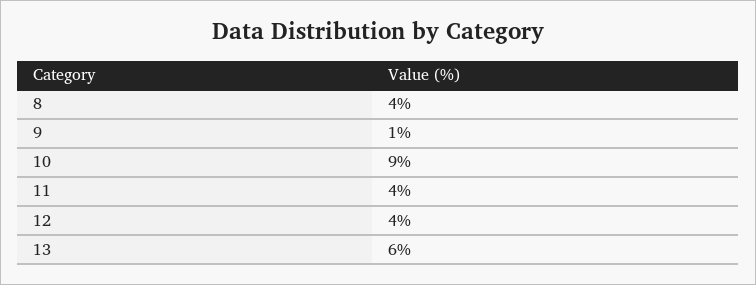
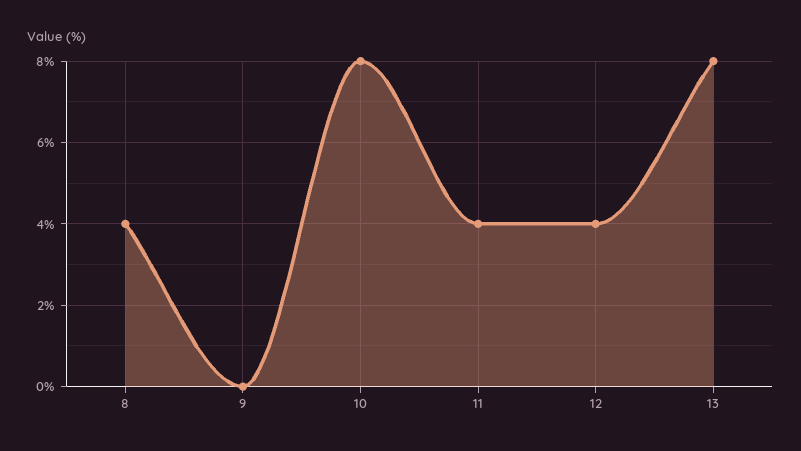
9: 1 -> 0
10: 9 -> 8
13: 6 -> 8

